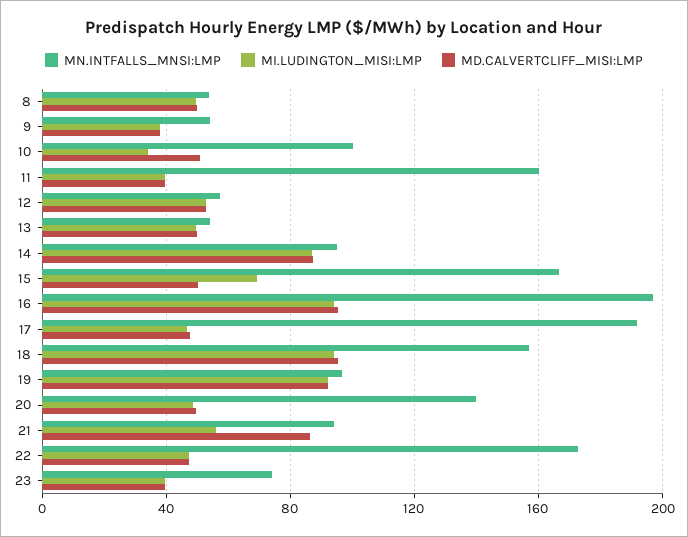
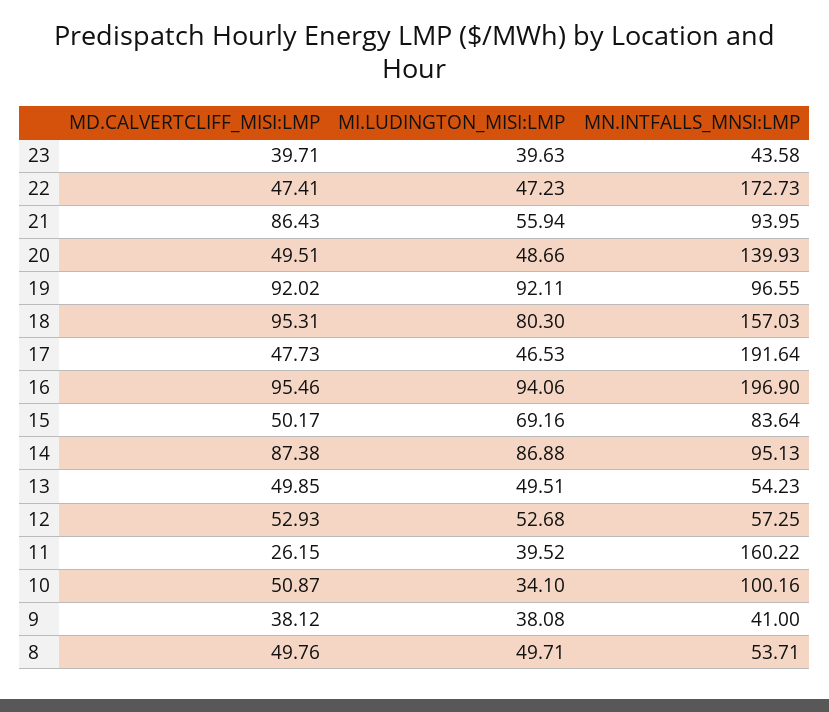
MN.INTFALLS_MNSI:LMP, 9: 55 -> 41
MD.CALVERTCLIFF_MISI:LMP, 11: 40 -> 26.15
MN.INTFALLS_MNSI:LMP, 15: 165 -> 83.64
MI.LUDINGTON_MISI:LMP, 18: 95 -> 80.3
MN.INTFALLS_MNSI:LMP, 23: 75 -> 43.58

